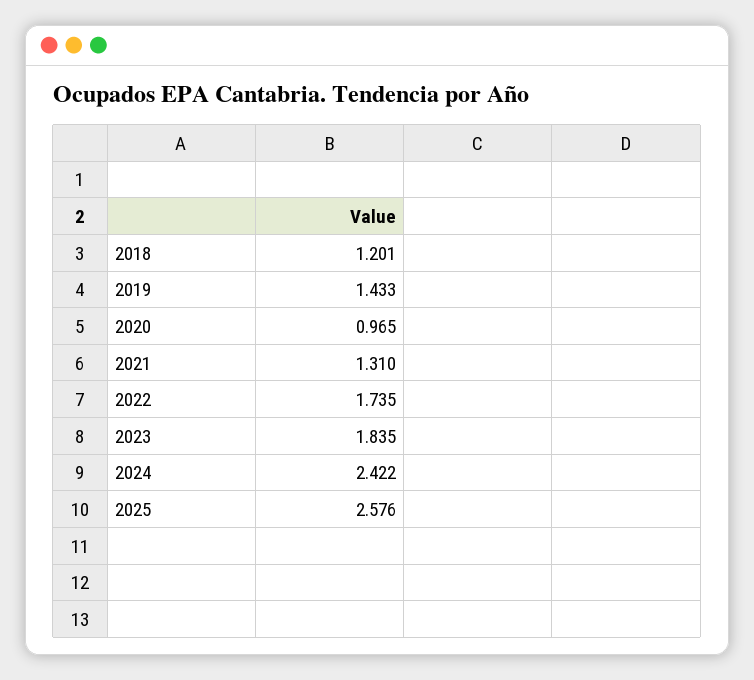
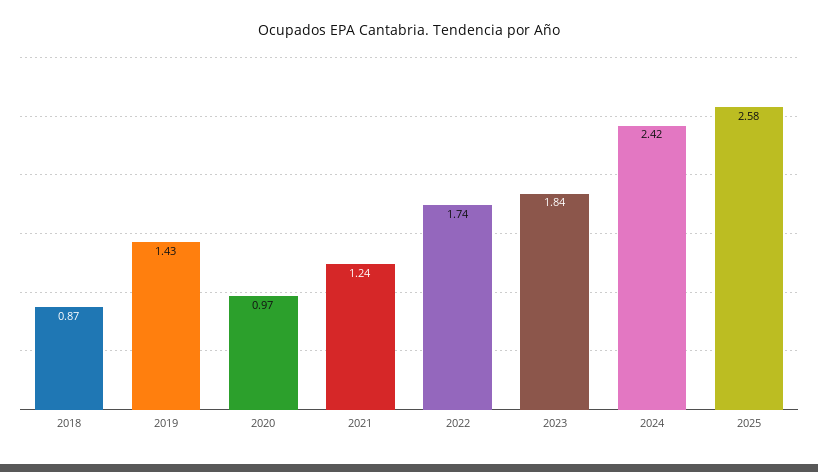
2018: 1.201 -> 0.87
2021: 1.31 -> 1.24

